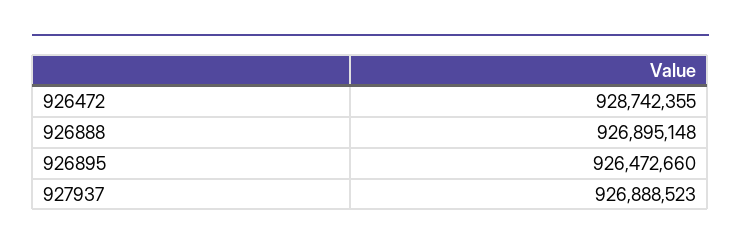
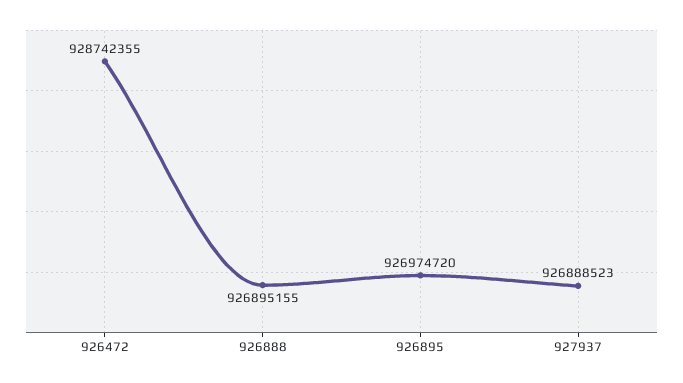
926888: 926895148 -> 926895155
926895: 926472660 -> 926974720

